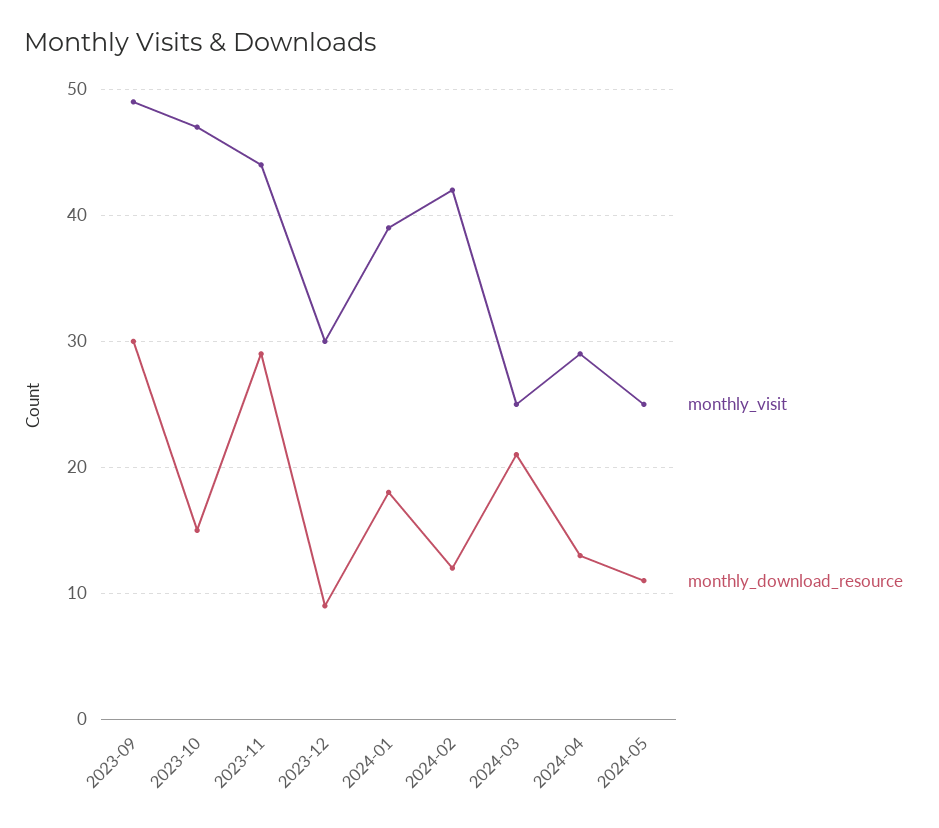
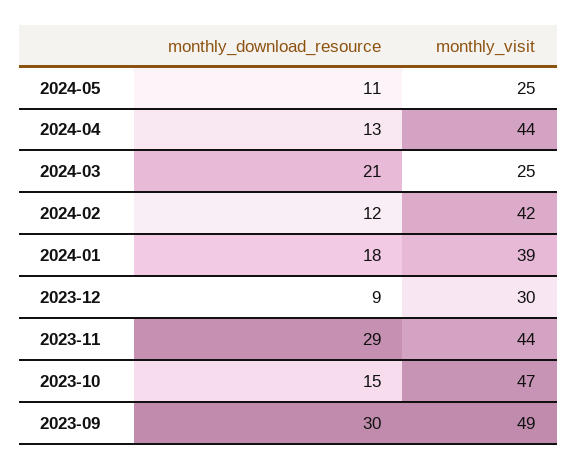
monthly_visit, 2024-04: 29 -> 44

